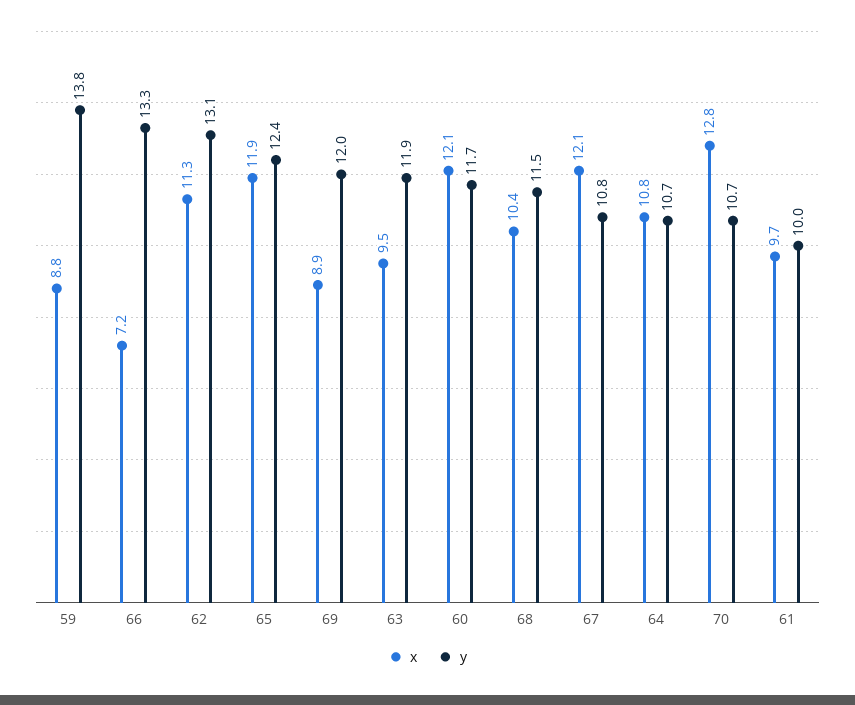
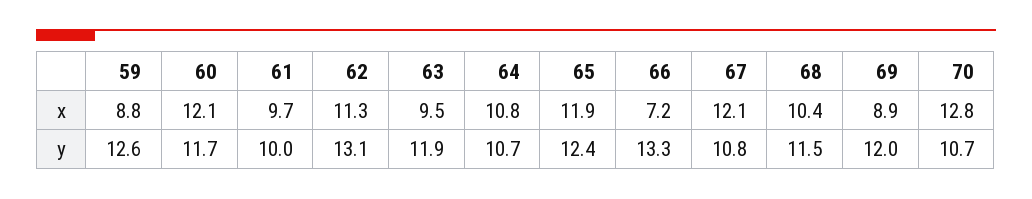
y, 59: 13.8 -> 12.6

